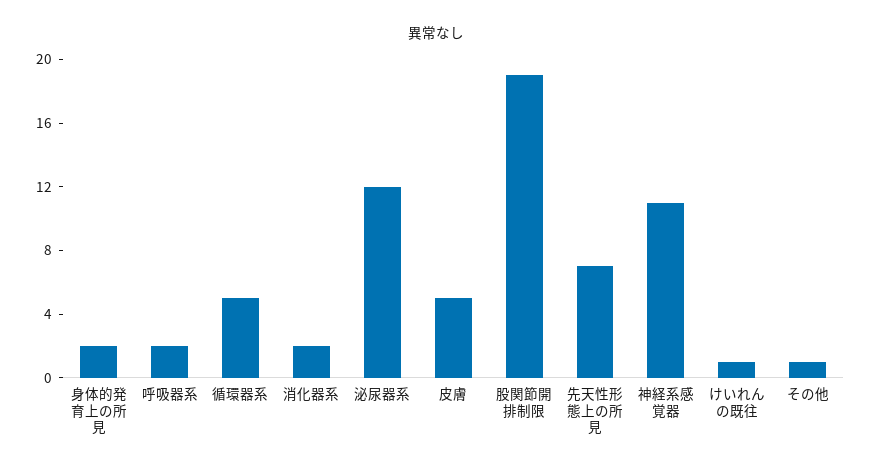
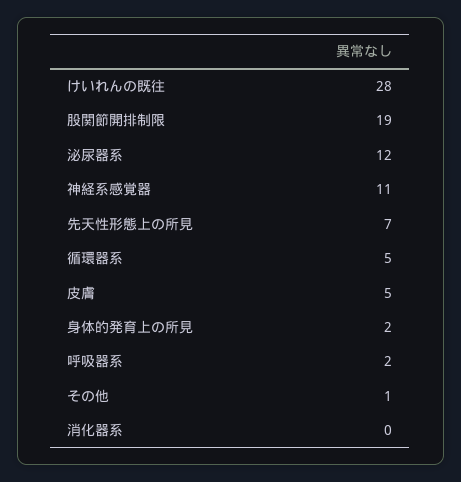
消化器系: 2 -> 0
けいれんの既往: 1 -> 28

